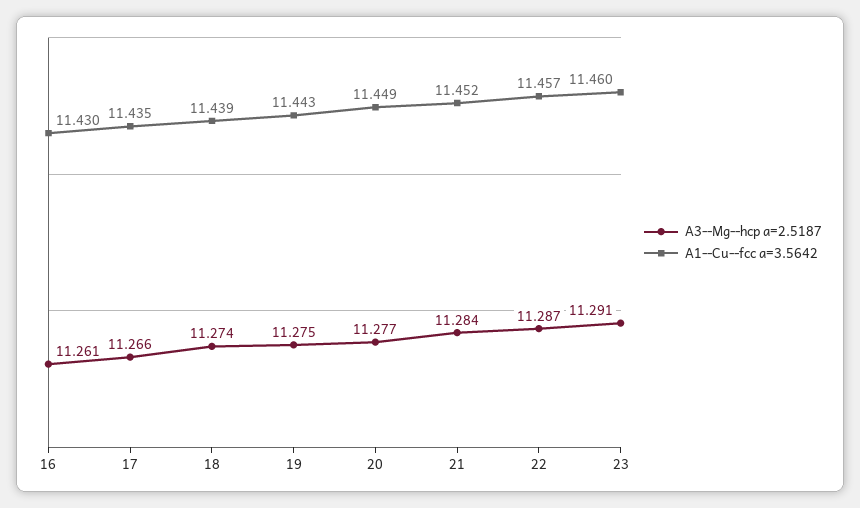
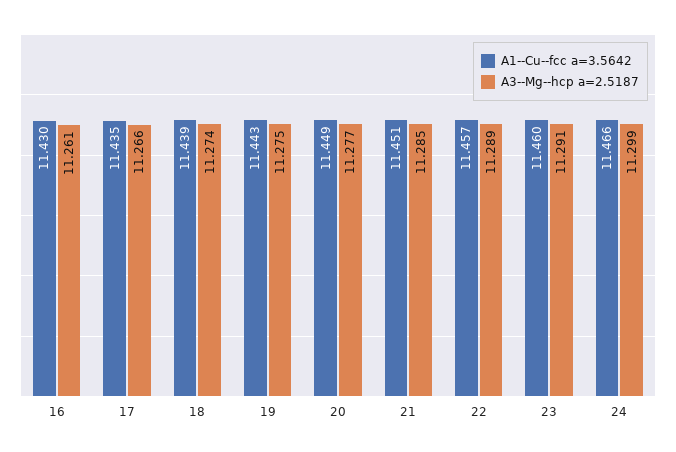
A3--Mg--hcp a=2.5187, 21: 11.284 -> 11.285
A1--Cu--fcc a=3.5642, 21: 11.452 -> 11.451
A3--Mg--hcp a=2.5187, 22: 11.287 -> 11.289
A1--Cu--fcc a=3.5642, 24: none -> 11.466
A3--Mg--hcp a=2.5187, 24: none -> 11.299

